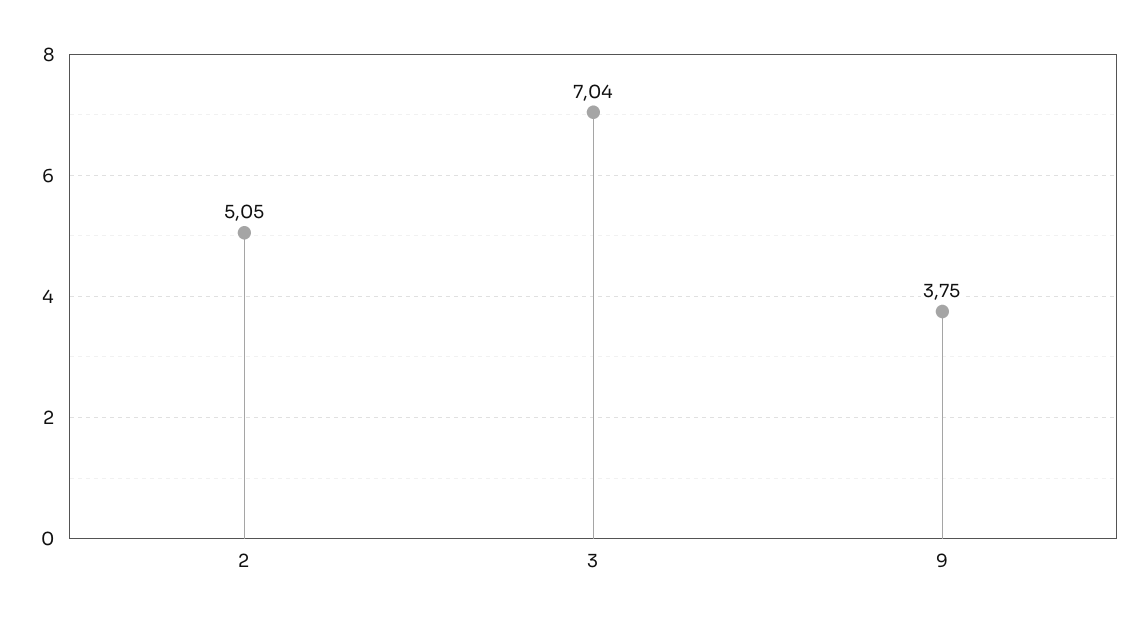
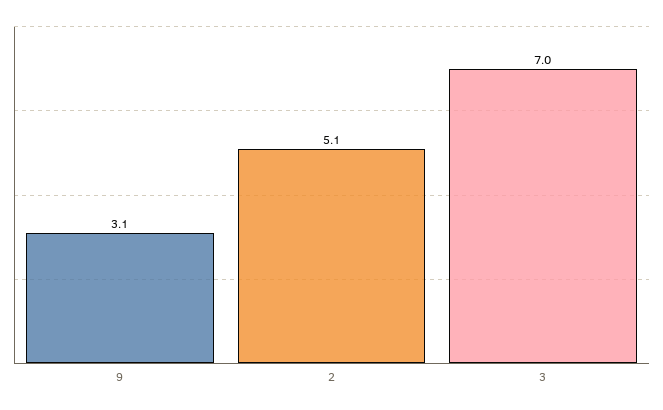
9: 3.75 -> 3.1

